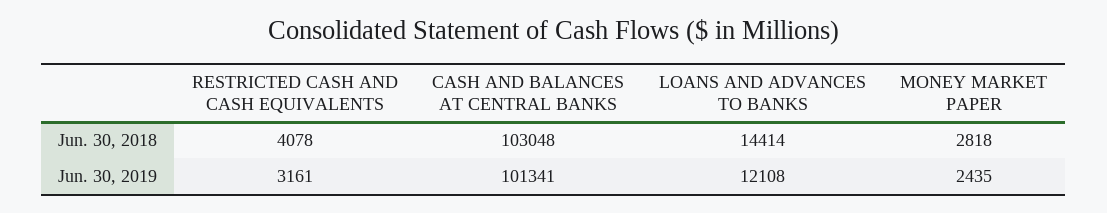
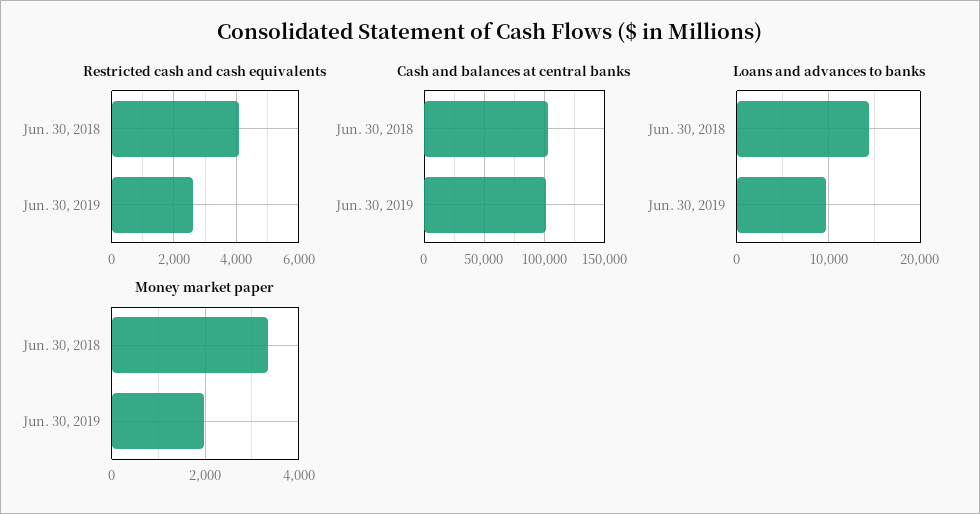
MONEY MARKET PAPER, Jun. 30, 2018: 2818 -> 3400
RESTRICTED CASH AND CASH EQUIVALENTS, Jun. 30, 2019: 3161 -> 2600
LOANS AND ADVANCES TO BANKS, Jun. 30, 2019: 12108 -> 10000
MONEY MARKET PAPER, Jun. 30, 2019: 2435 -> 2000

